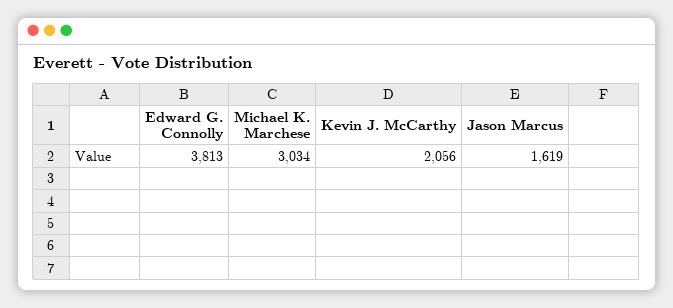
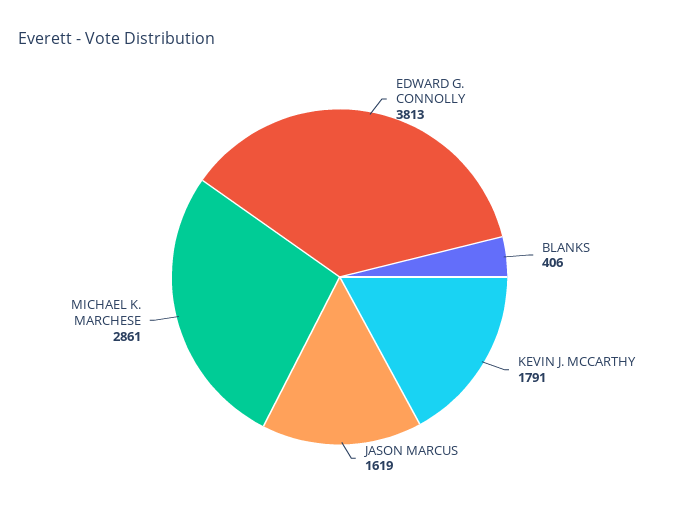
Michael K. Marchese: 3034 -> 2861
Kevin J. McCarthy: 2056 -> 1791
BLANKS: none -> 406

